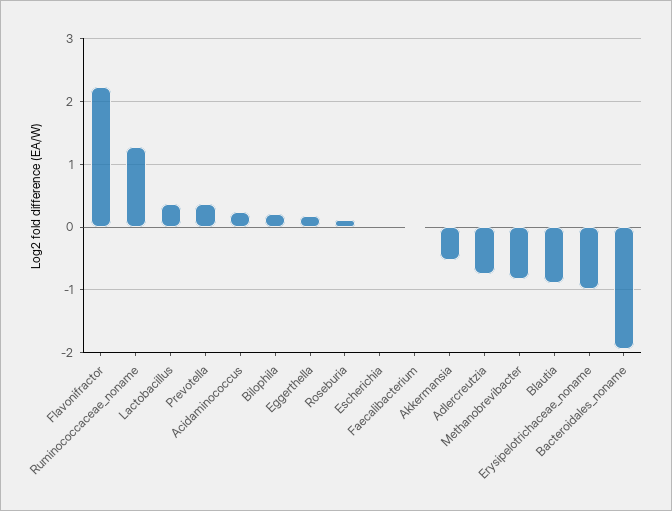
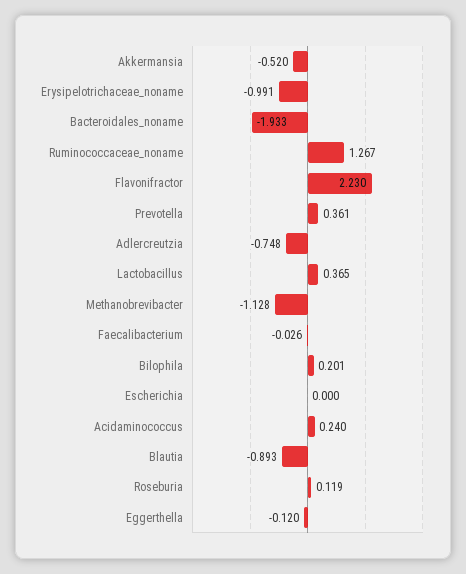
Eggerthella: 0.2 -> -0.12
Methanobrevibacter: -0.8 -> -1.128

